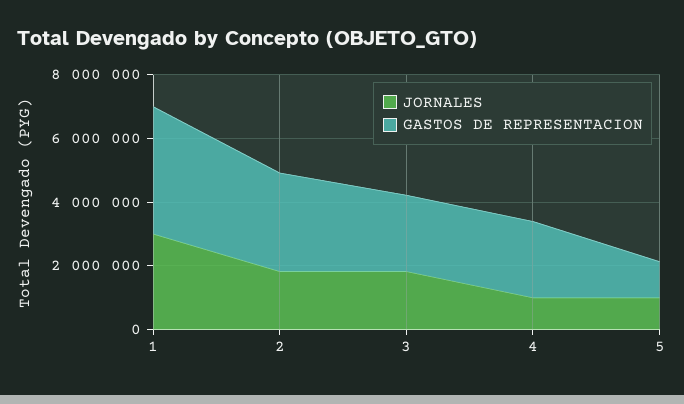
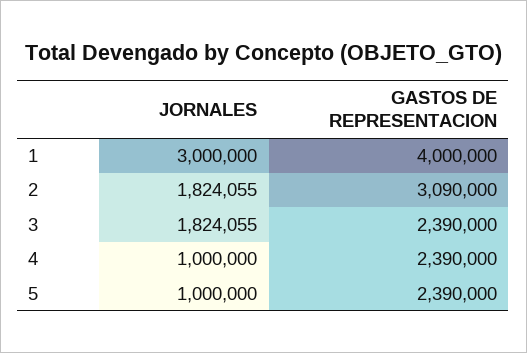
GASTOS DE REPRESENTACION, 5: 1000000 -> 2390000

